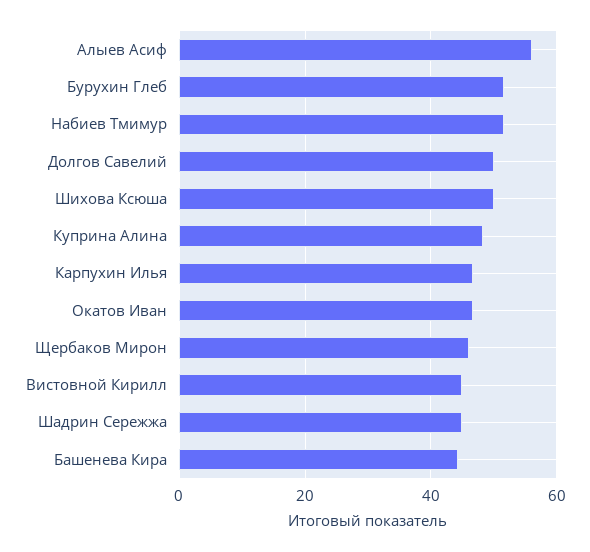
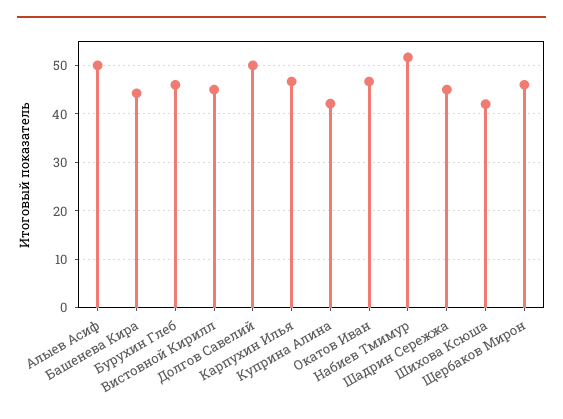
Алыев Асиф: 56 -> 50
Бурухин Глеб: 52 -> 46
Шихова Ксюша: 50 -> 42
Куприна Алина: 48 -> 42

